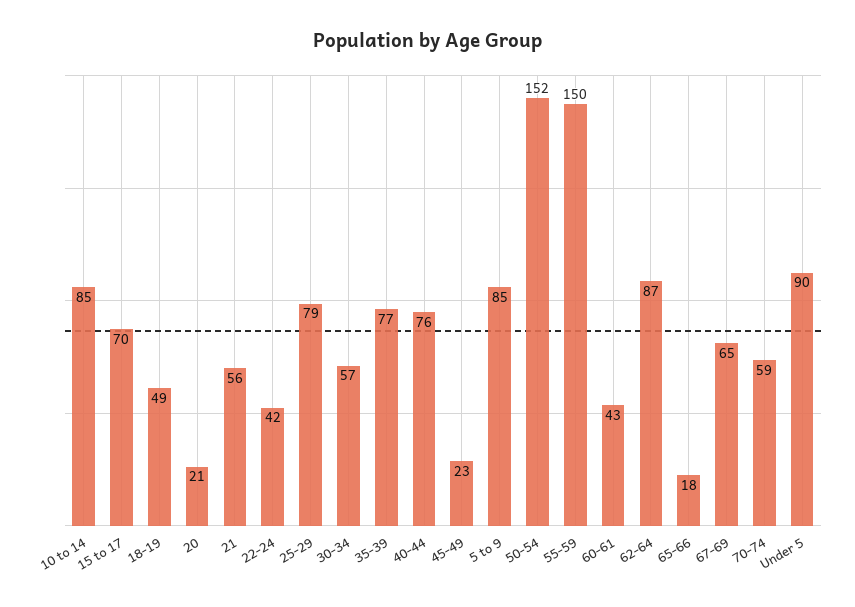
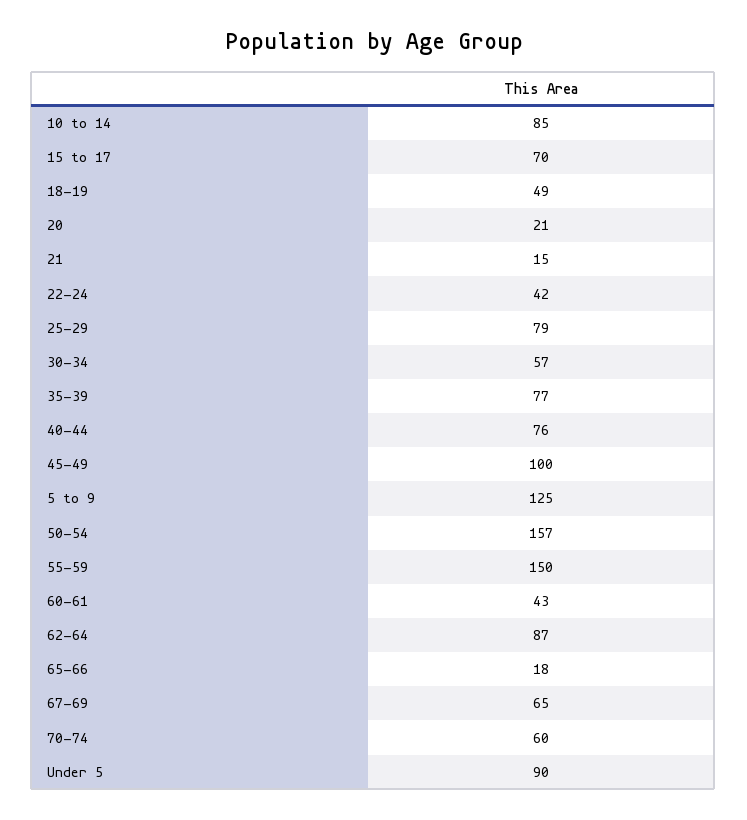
21: 56 -> 15
45-49: 23 -> 100
5 to 9: 85 -> 125
50-54: 152 -> 157
70-74: 59 -> 60

